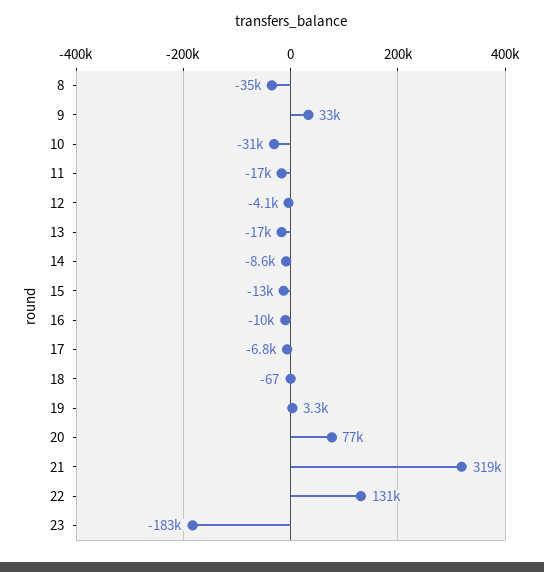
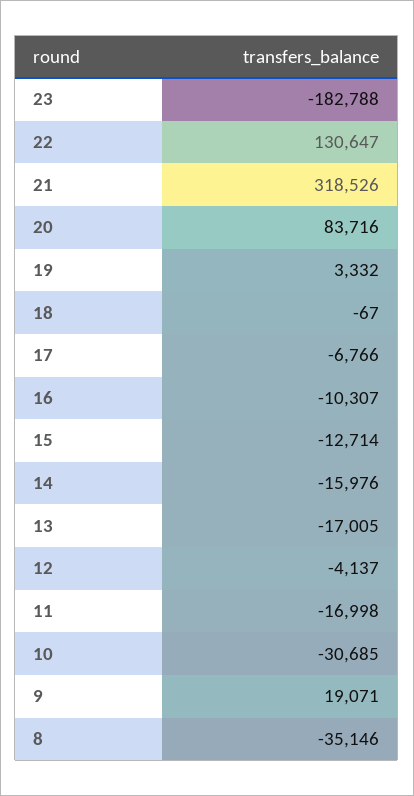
9: 33000 -> 19071
14: -8600 -> -15976
20: 77000 -> 83716

